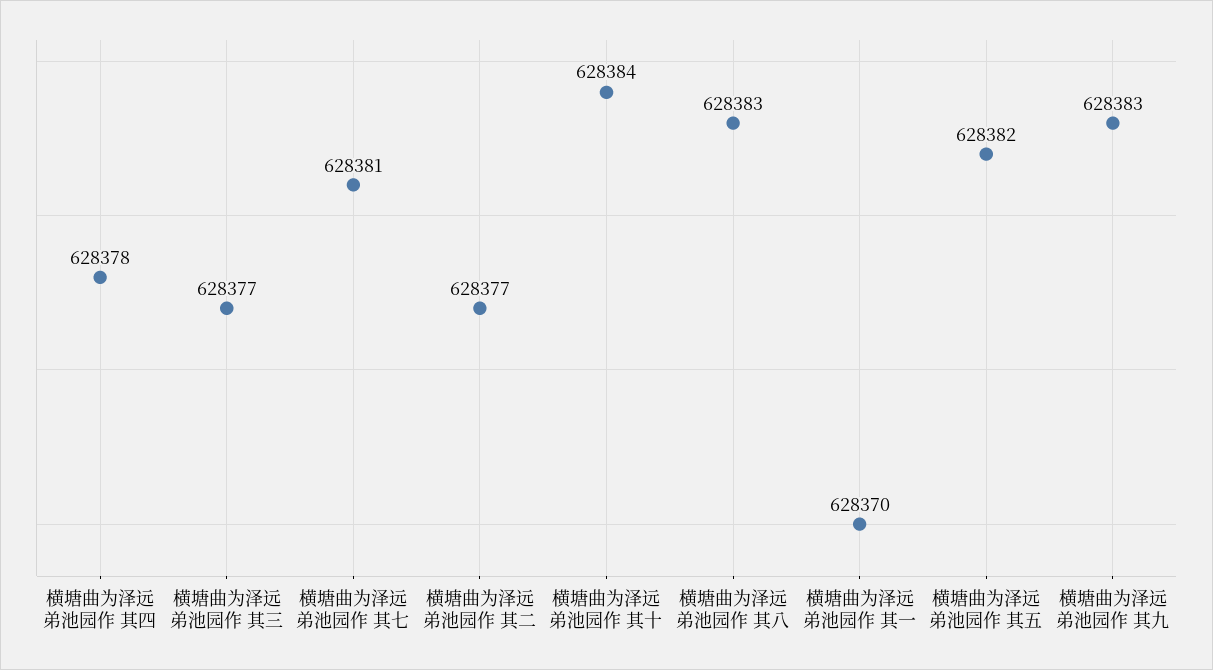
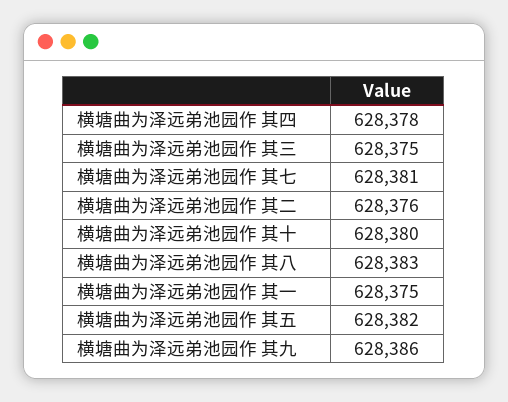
横塘曲为泽远弟池园作 其三: 628377 -> 628375
横塘曲为泽远弟池园作 其二: 628377 -> 628376
横塘曲为泽远弟池园作 其十: 628384 -> 628380
横塘曲为泽远弟池园作 其一: 628370 -> 628375
横塘曲为泽远弟池园作 其九: 628383 -> 628386

